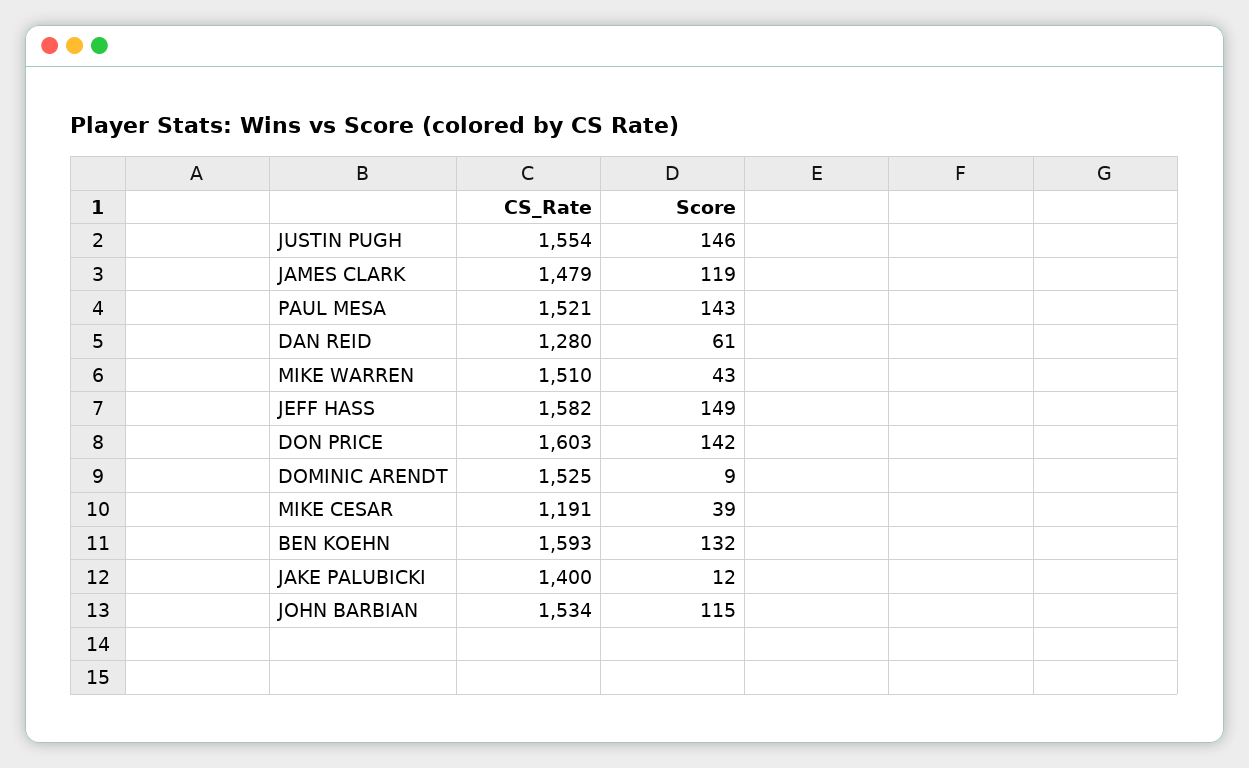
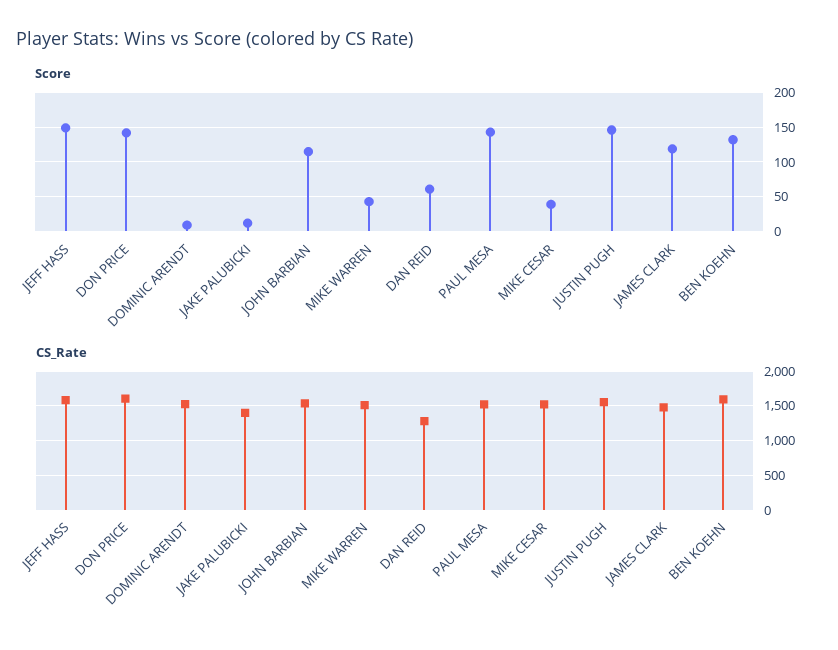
CS_Rate, MIKE CESAR: 1191 -> 1500

